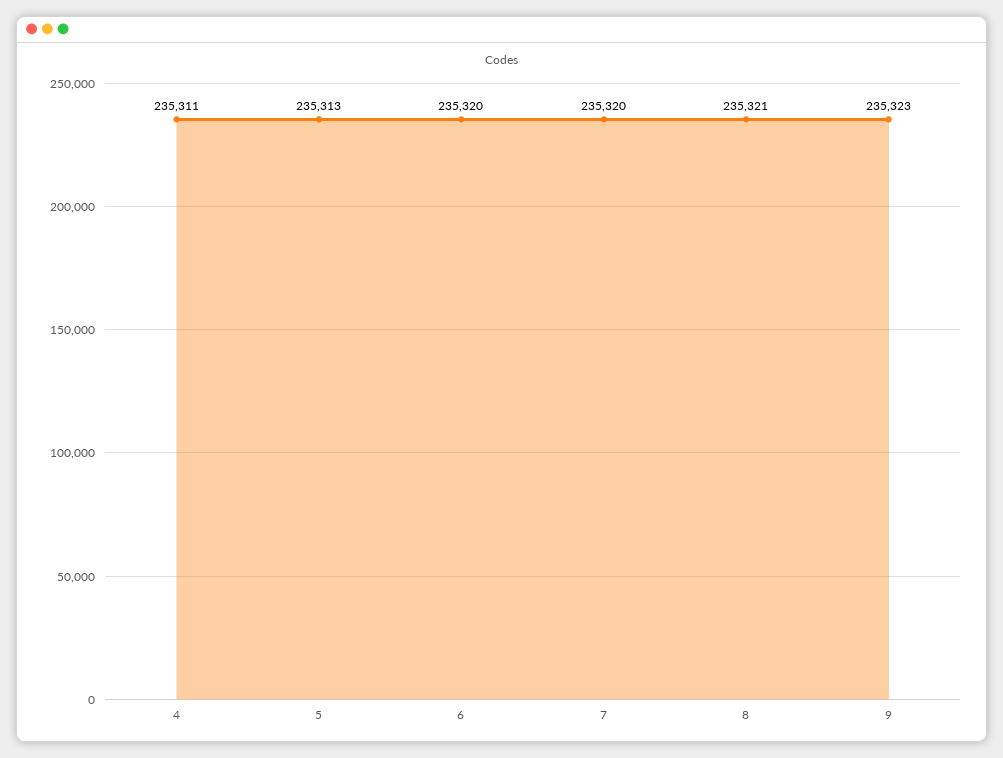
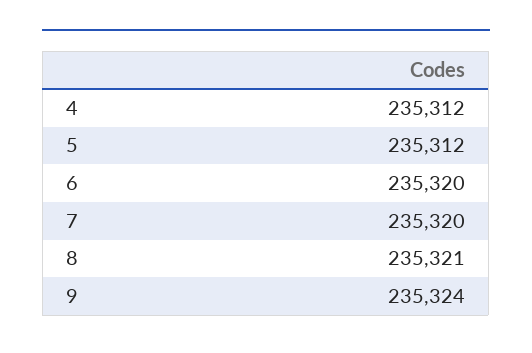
4: 235311 -> 235312
5: 235313 -> 235312
9: 235323 -> 235324

